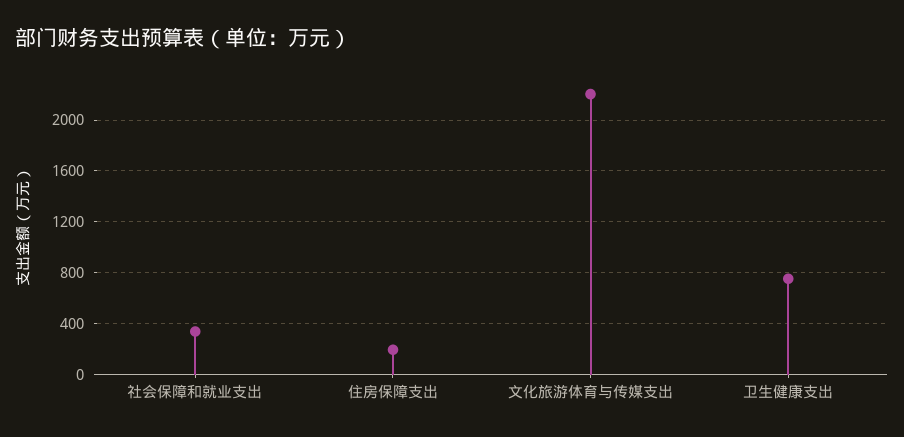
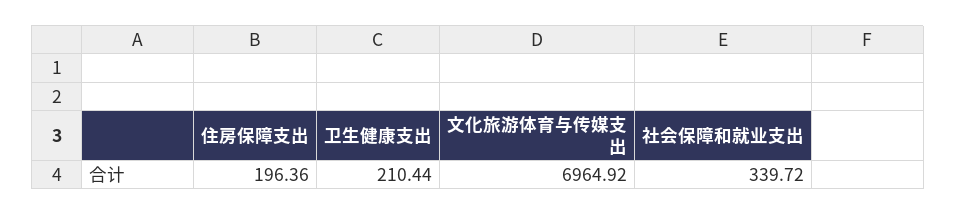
文化旅游体育与传媒支出: 2200 -> 6964.92
卫生健康支出: 750 -> 210.44

